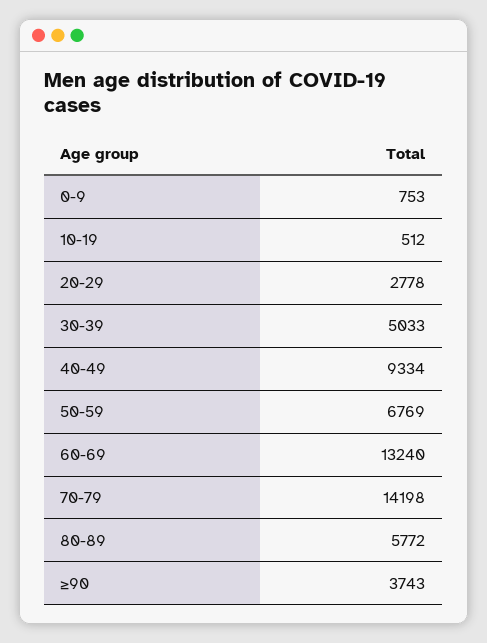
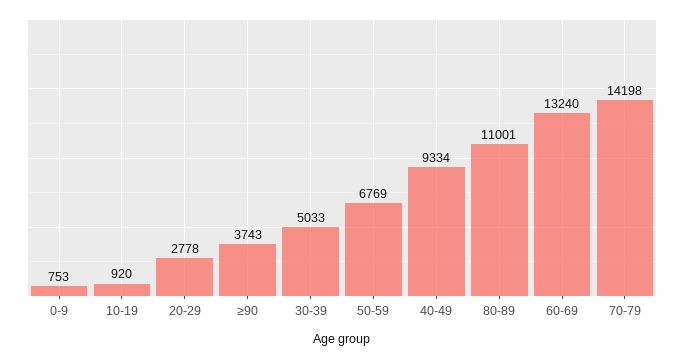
10-19: 512 -> 920
80-89: 5772 -> 11001

